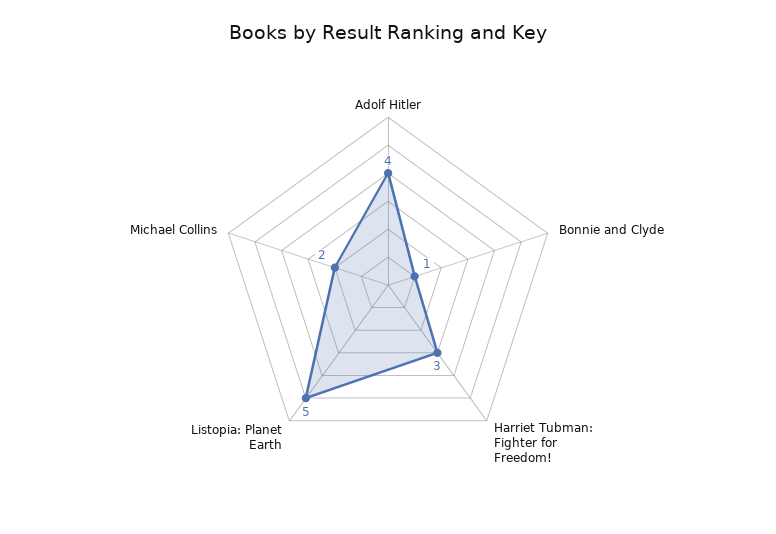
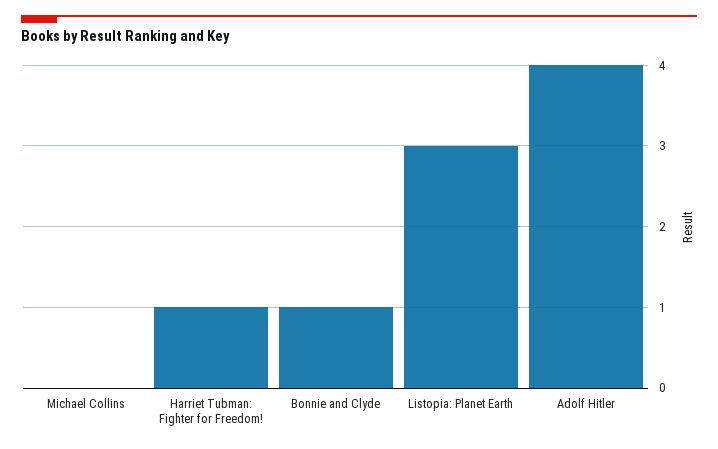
Harriet Tubman: Fighter for Freedom!: 3 -> 1
Listopia: Planet Earth: 5 -> 3
Michael Collins: 2 -> 0

